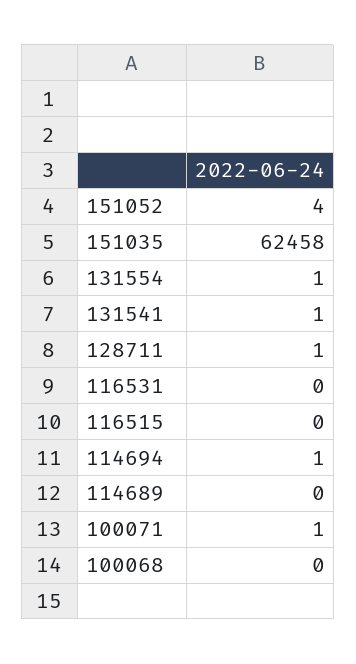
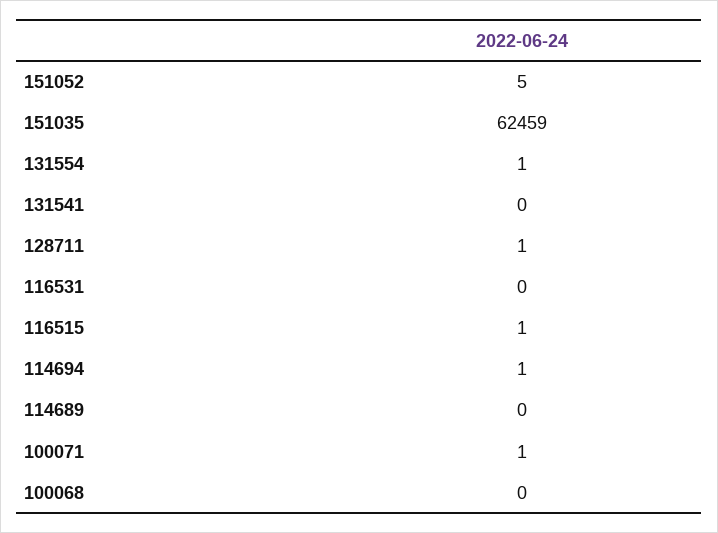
151052: 4 -> 5
151035: 62458 -> 62459
131541: 1 -> 0
116515: 0 -> 1

